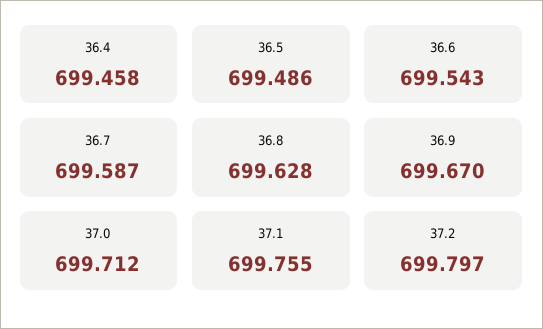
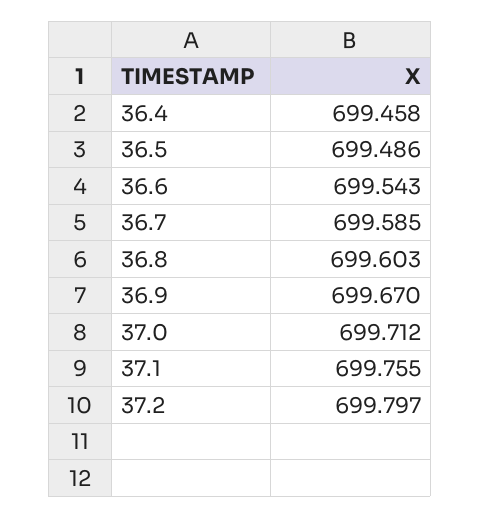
36.7: 699.587 -> 699.585
36.8: 699.628 -> 699.603

